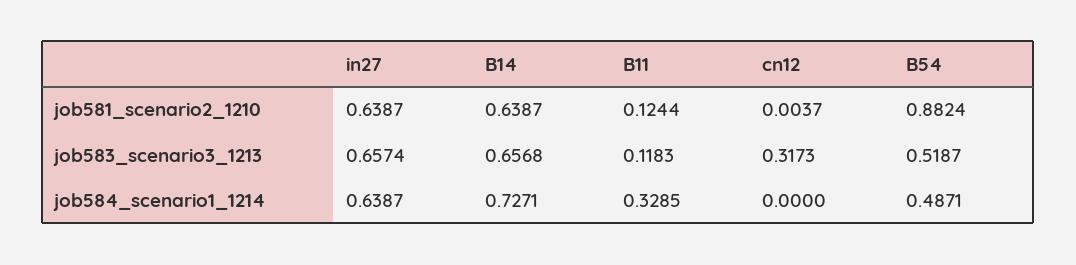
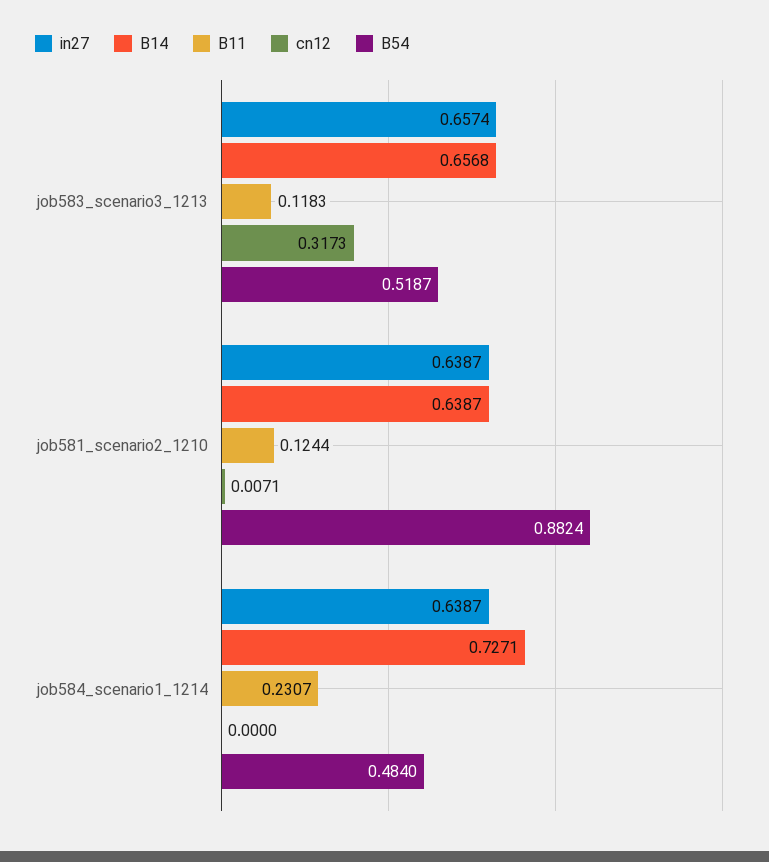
cn12, job581_scenario2_1210: 0.0037 -> 0.0071
B11, job584_scenario1_1214: 0.3285 -> 0.2307
B54, job584_scenario1_1214: 0.4871 -> 0.484

